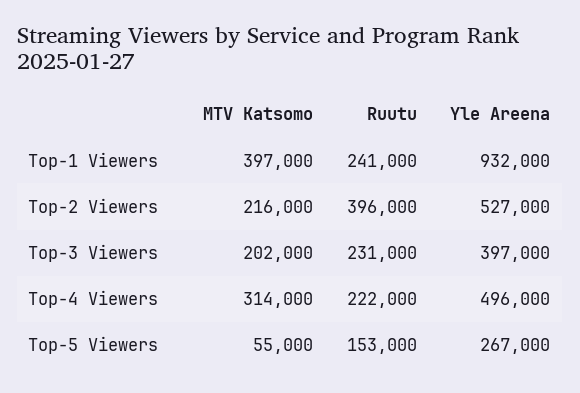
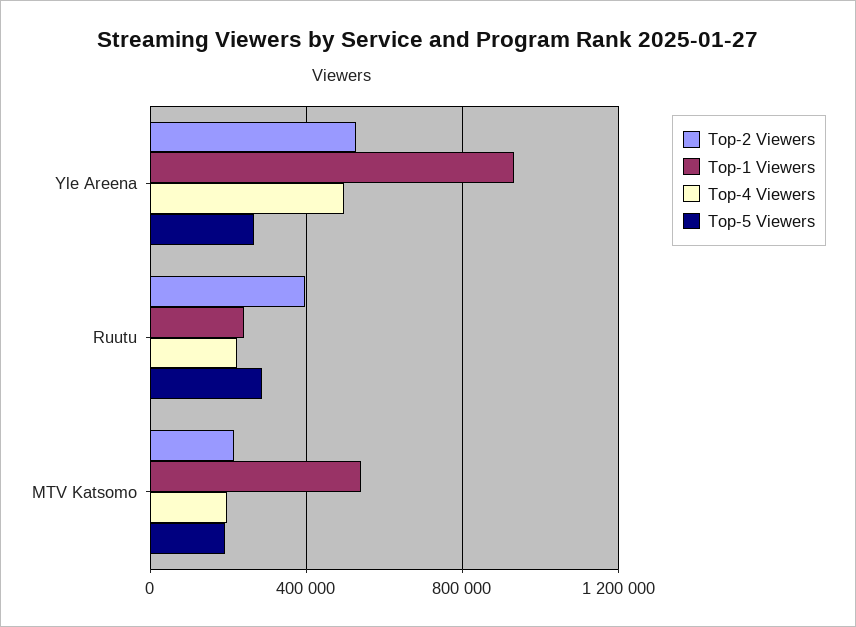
Top-1 Viewers, MTV Katsomo: 397000 -> 550000
Top-3 Viewers, MTV Katsomo: 202000 -> none
Top-3 Viewers, Ruutu: 231000 -> none
Top-3 Viewers, Yle Areena: 397000 -> none
Top-4 Viewers, MTV Katsomo: 314000 -> 200000
Top-5 Viewers, MTV Katsomo: 55000 -> 200000
Top-5 Viewers, Ruutu: 153000 -> 300000

